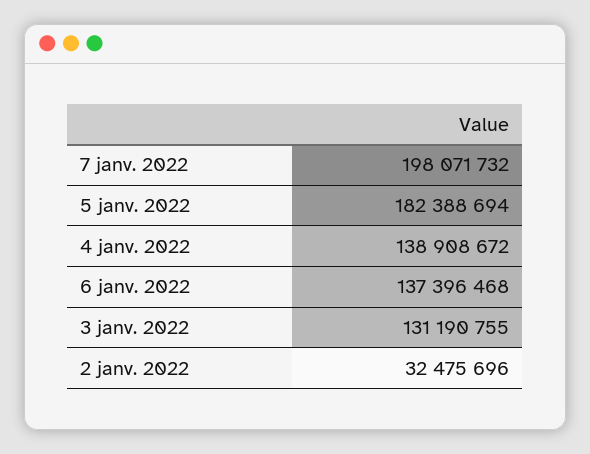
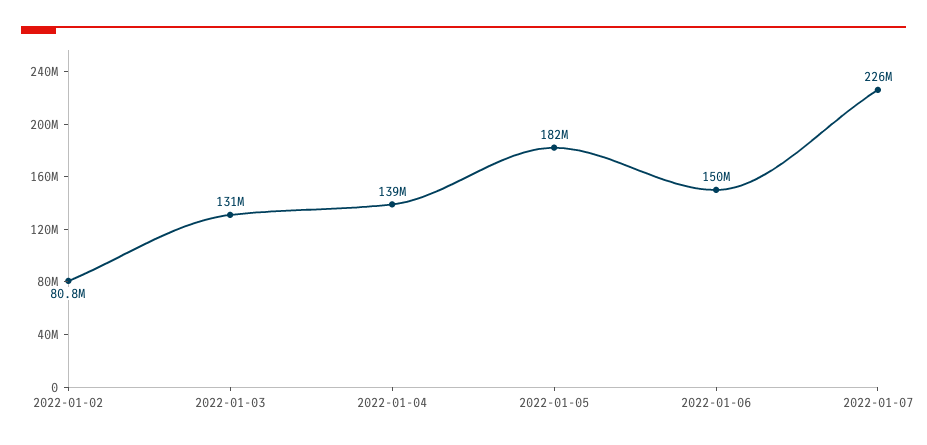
7 janv. 2022: 198071732 -> 226000000
6 janv. 2022: 137396468 -> 150000000
2 janv. 2022: 32475696 -> 80800000

